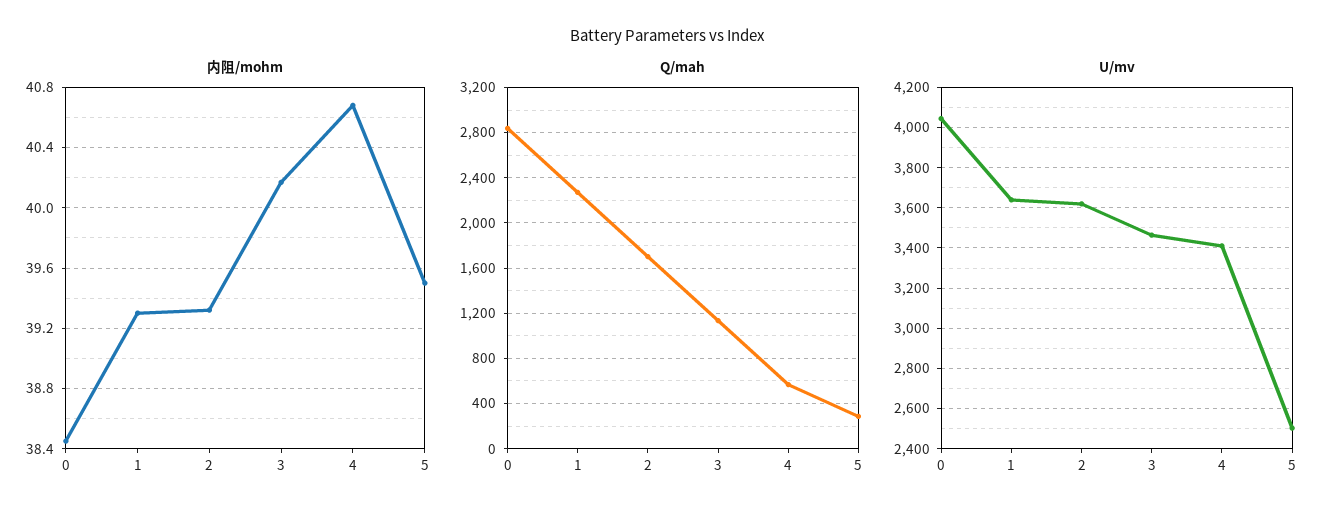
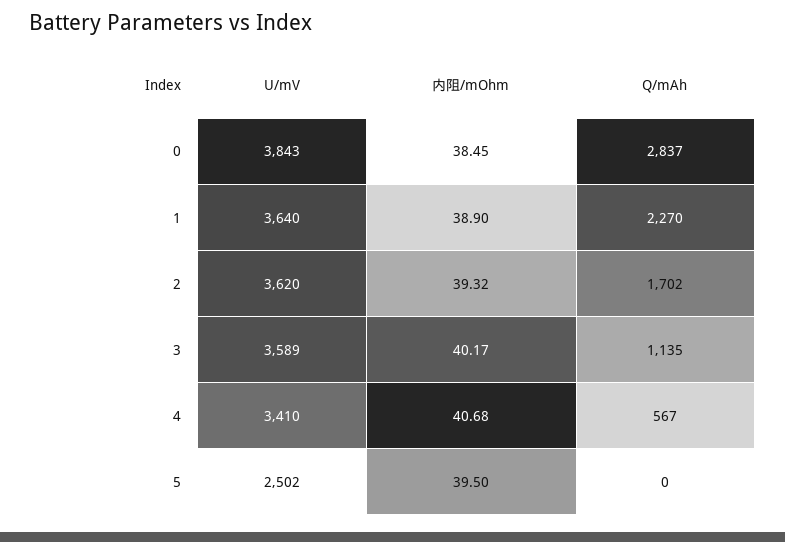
内阻/mohm, 1: 39.3 -> 38.9
Q/mah, 5: 300 -> 0
U/mv, 0: 4050 -> 3843
U/mv, 3: 3450 -> 3589

